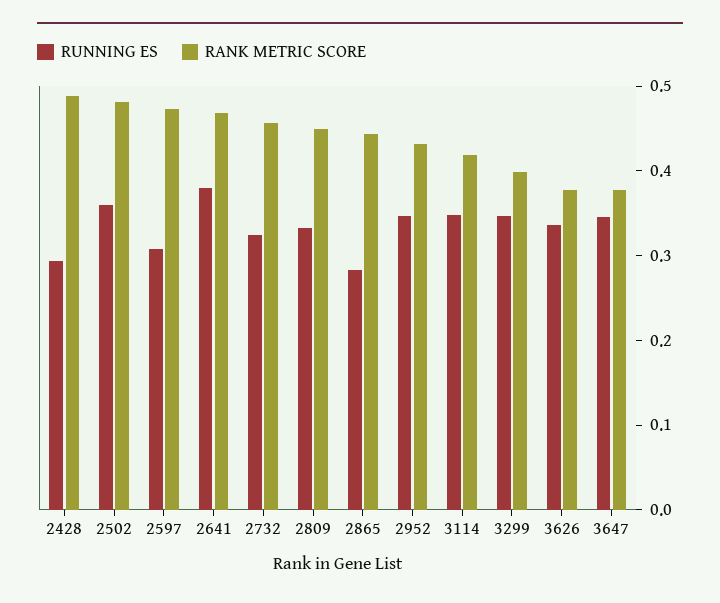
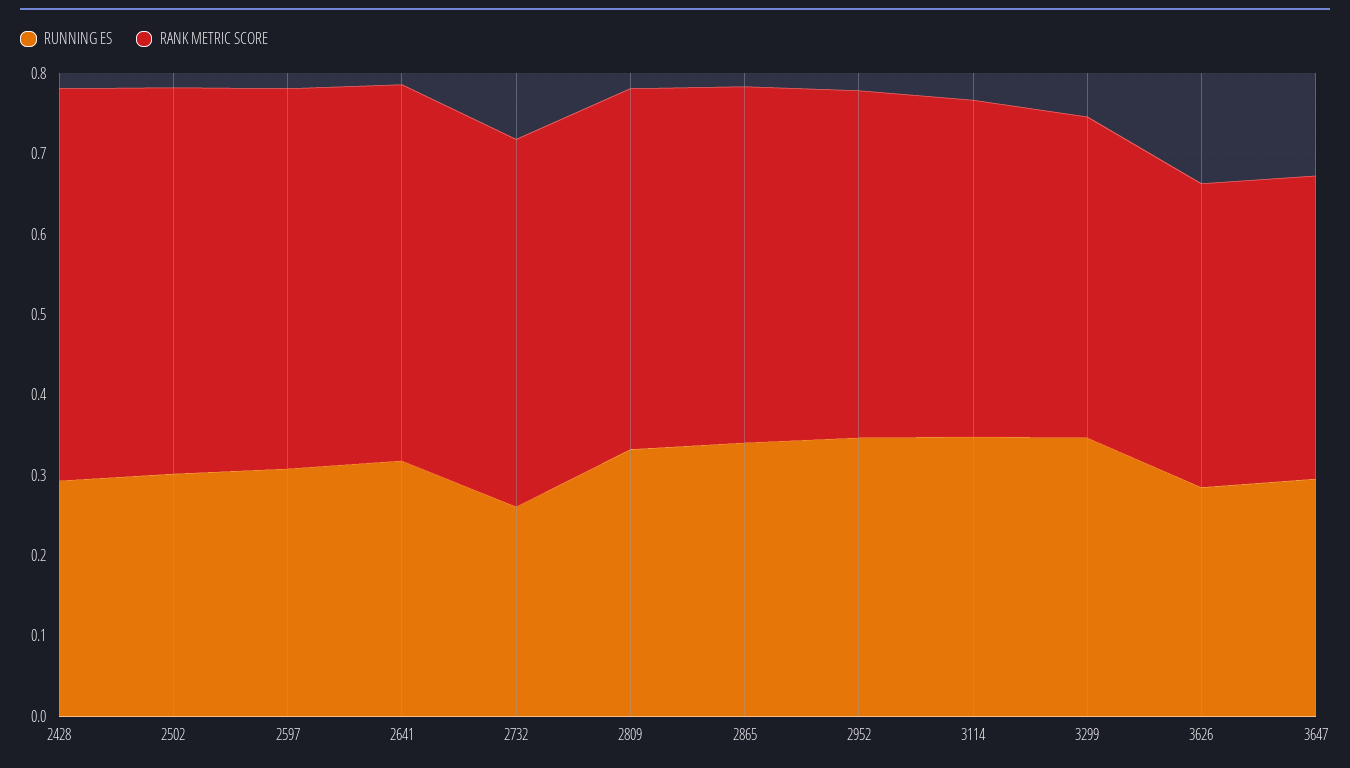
RUNNING ES, 2502: 0.36 -> 0.3
RUNNING ES, 2641: 0.38 -> 0.32
RUNNING ES, 2732: 0.32 -> 0.26
RUNNING ES, 2865: 0.28 -> 0.34
RUNNING ES, 3626: 0.34 -> 0.28
RUNNING ES, 3647: 0.34 -> 0.3

